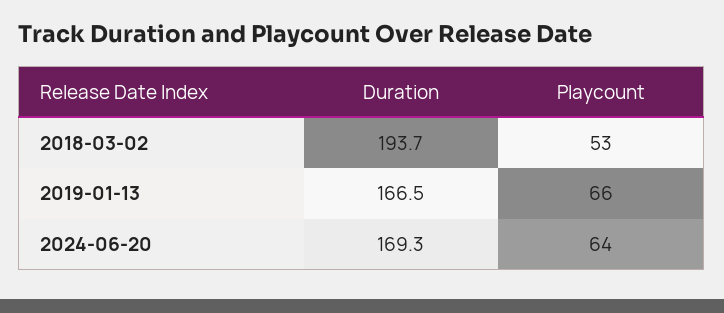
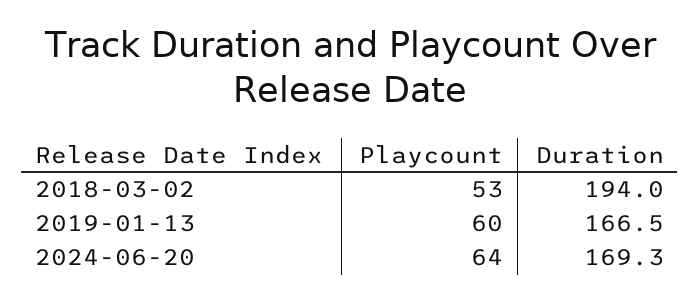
Duration, 2018-03-02: 193.7 -> 194
Playcount, 2019-01-13: 66 -> 60

